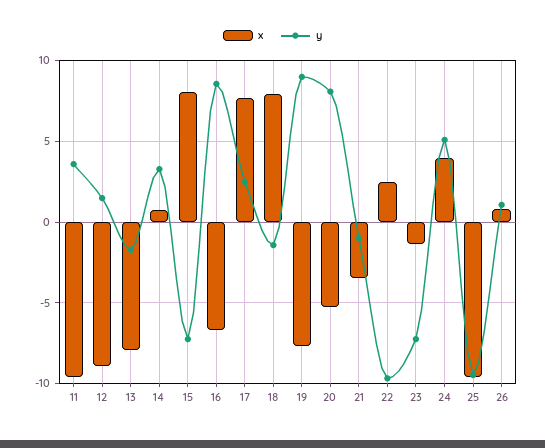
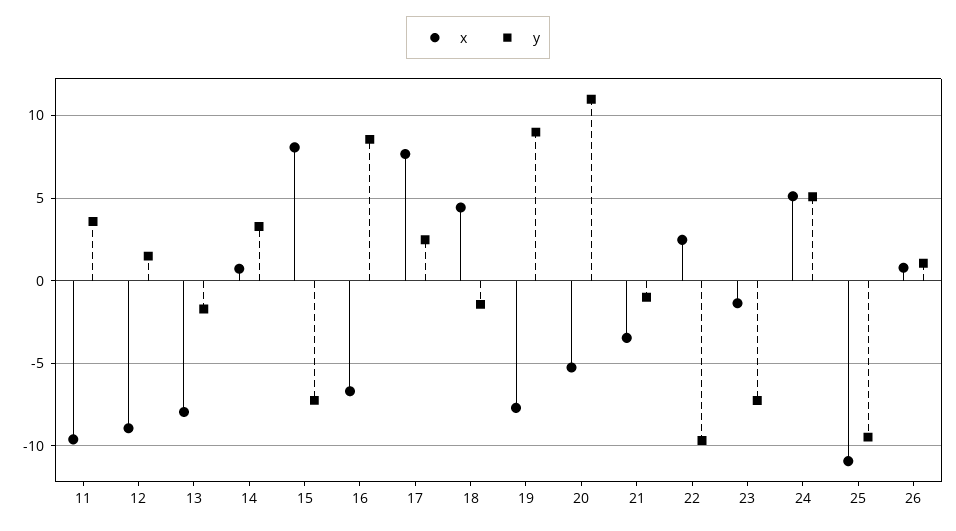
x, 18: 8 -> 4.5
y, 20: 8 -> 11
x, 24: 4 -> 5
x, 25: -9.5 -> -11

